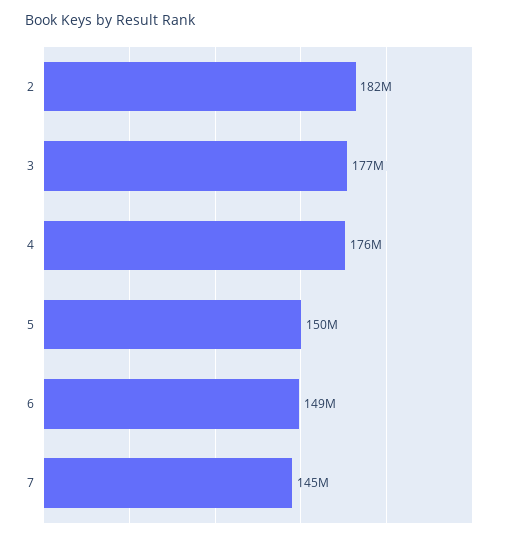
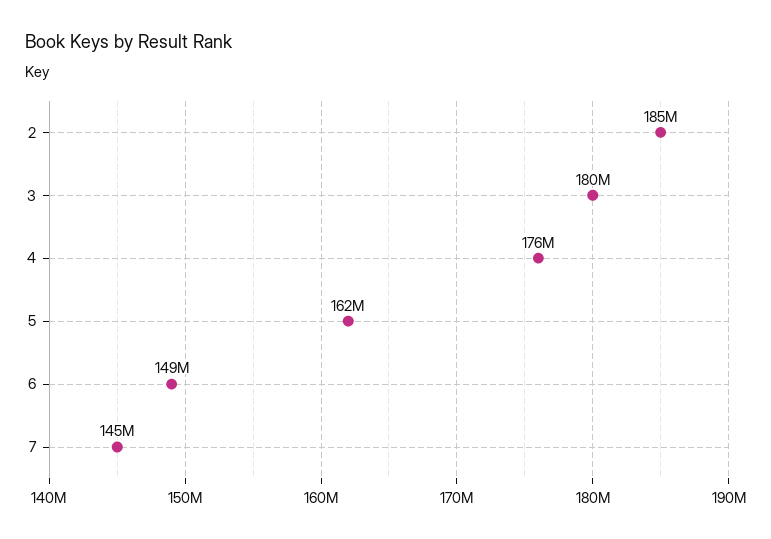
2: 182000000 -> 185000000
3: 177000000 -> 180000000
5: 150000000 -> 162000000

